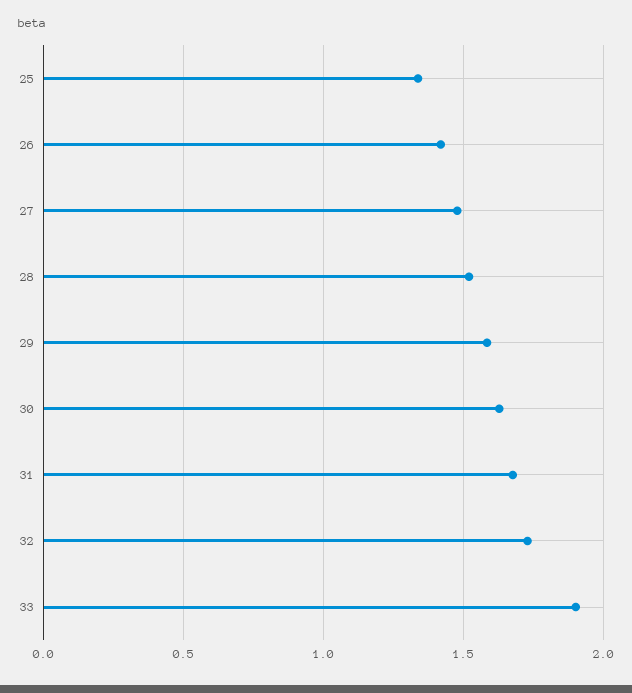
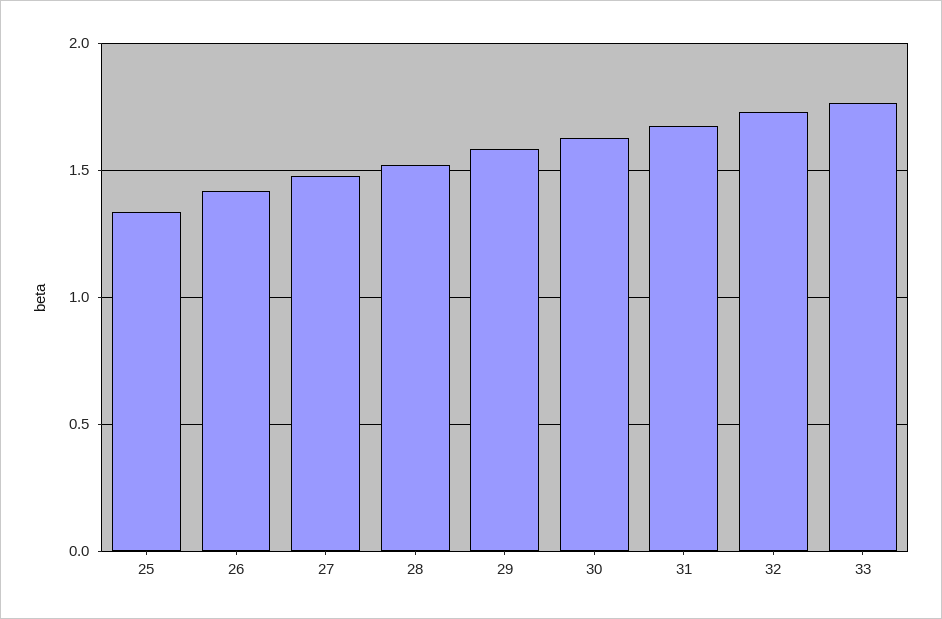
33: 1.9 -> 1.75

